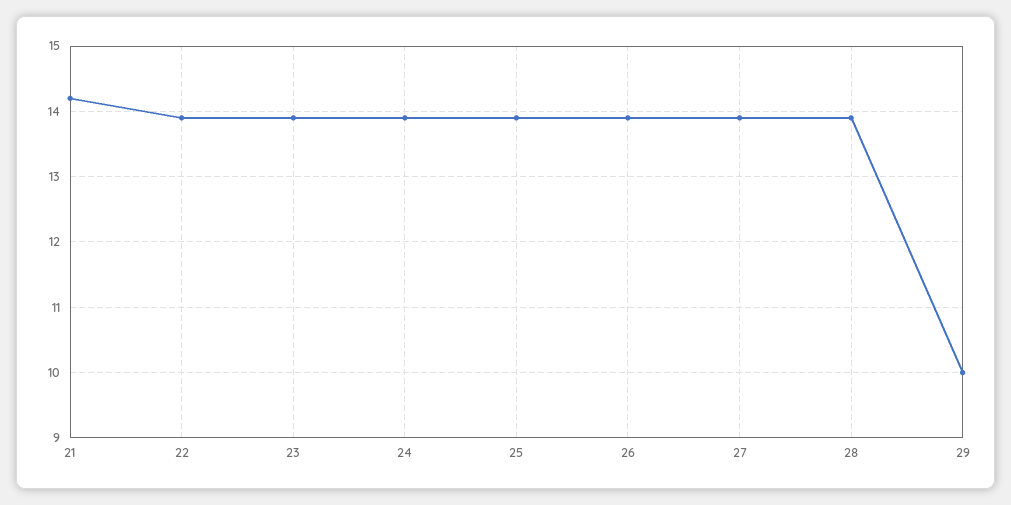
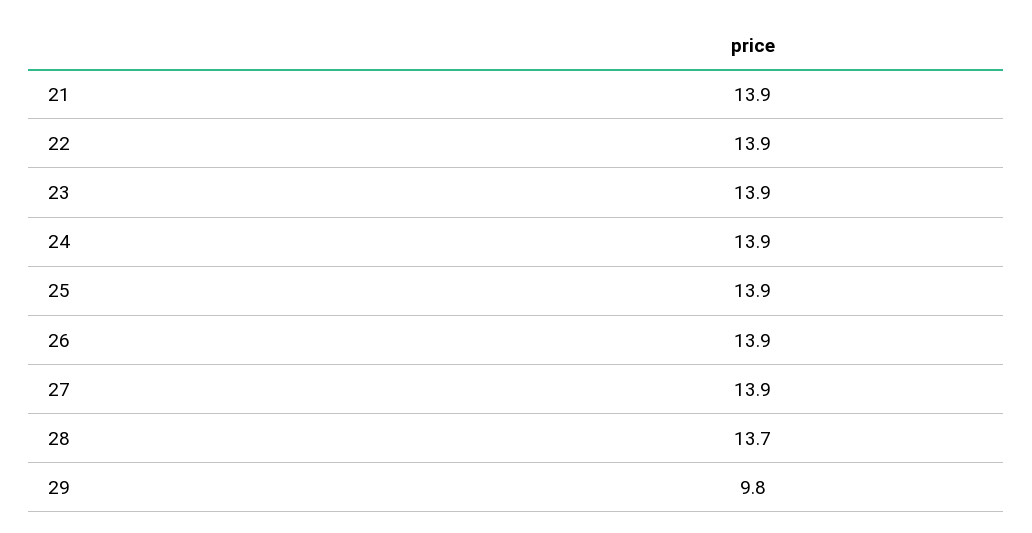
21: 14.2 -> 13.9
28: 13.9 -> 13.7
29: 10 -> 9.8

